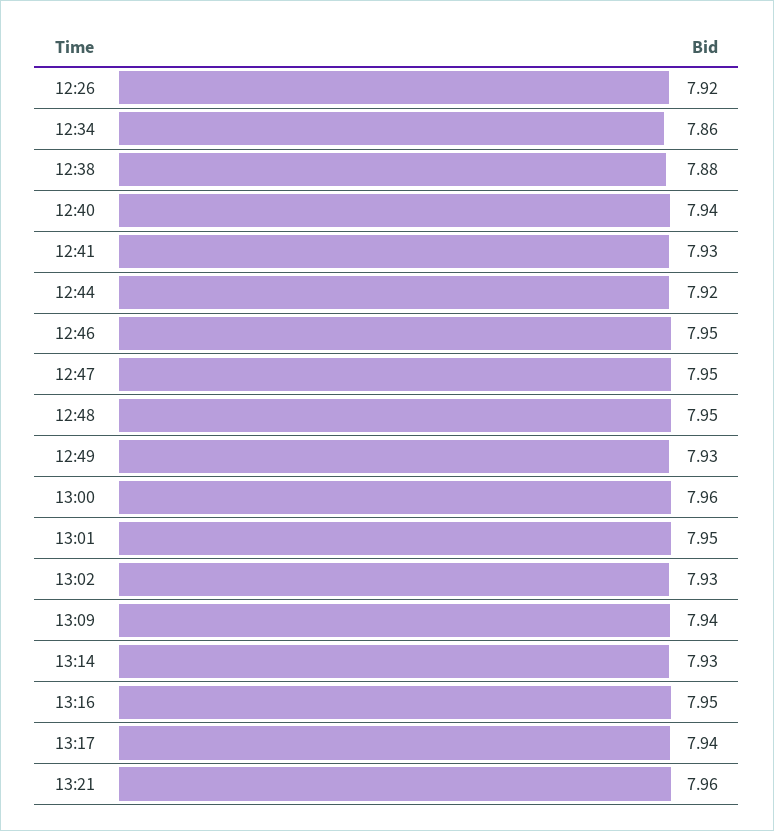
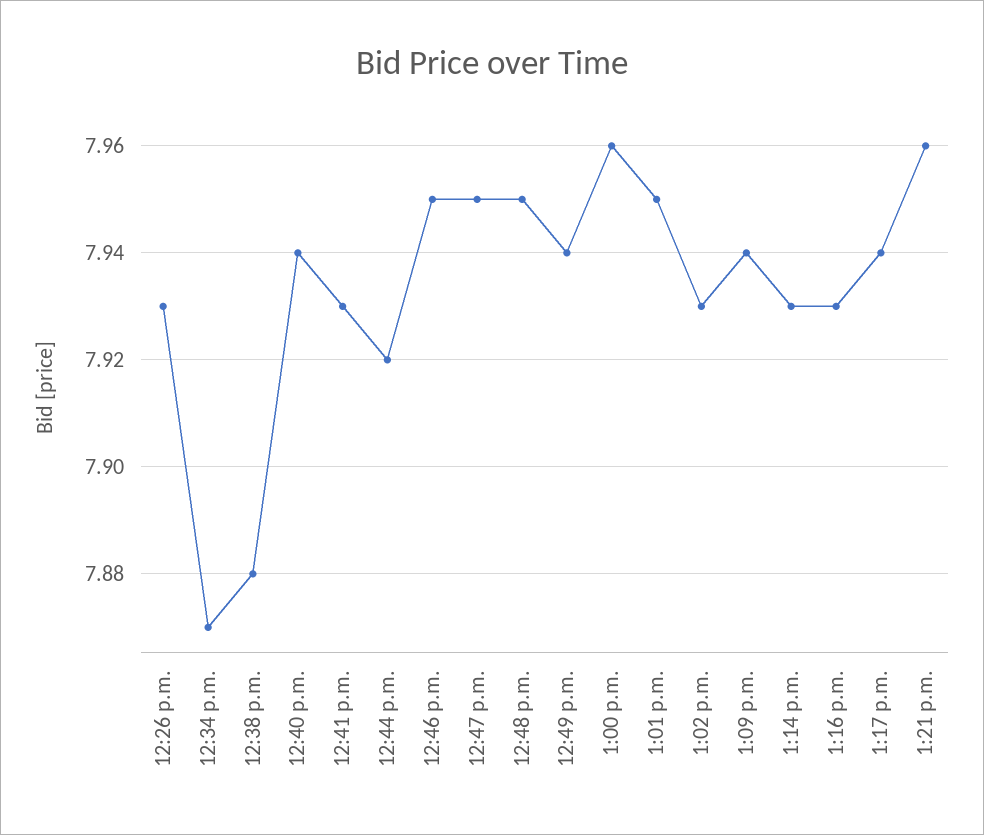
12:26: 7.92 -> 7.93
12:34: 7.86 -> 7.87
12:49: 7.93 -> 7.94
13:16: 7.95 -> 7.93

